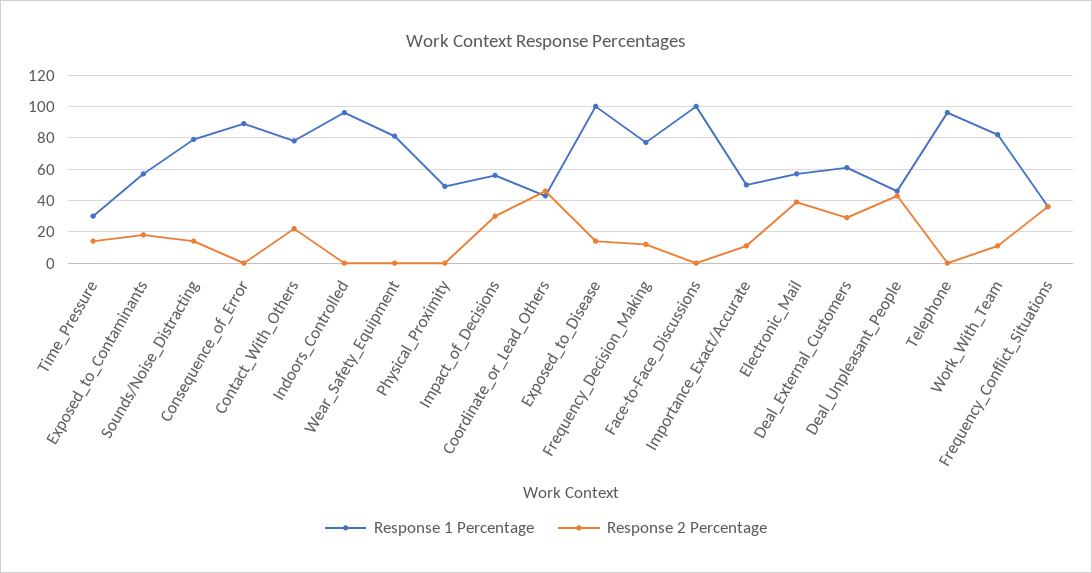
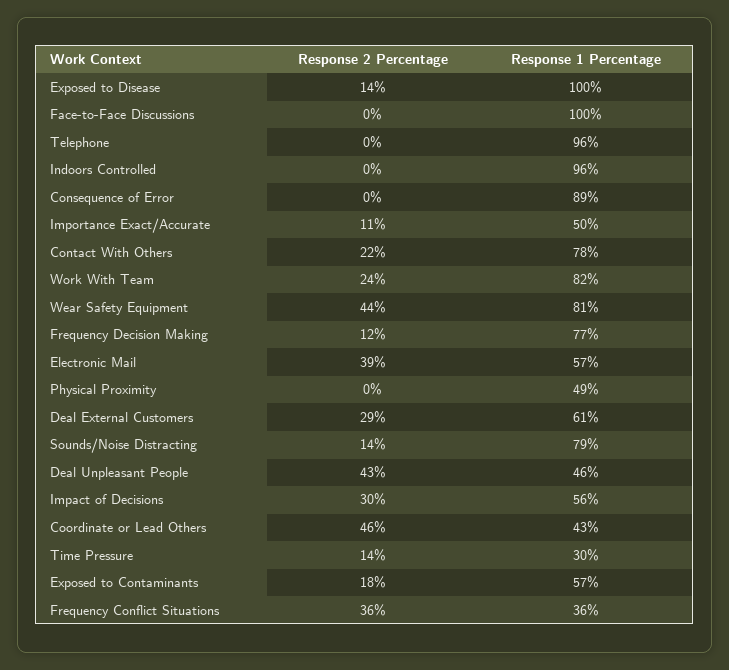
Response 2 Percentage, Wear_Safety_Equipment: 0 -> 44
Response 2 Percentage, Work_With_Team: 10 -> 24

